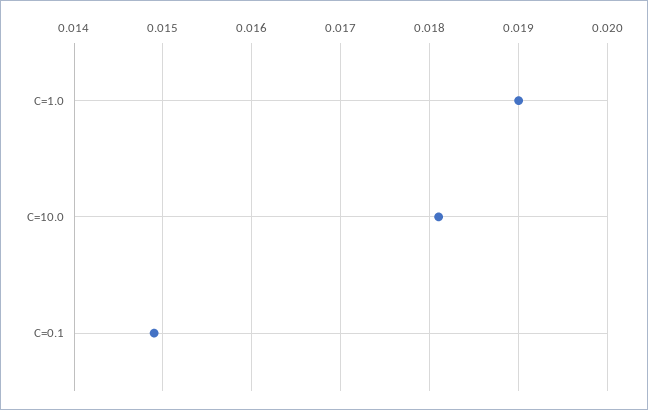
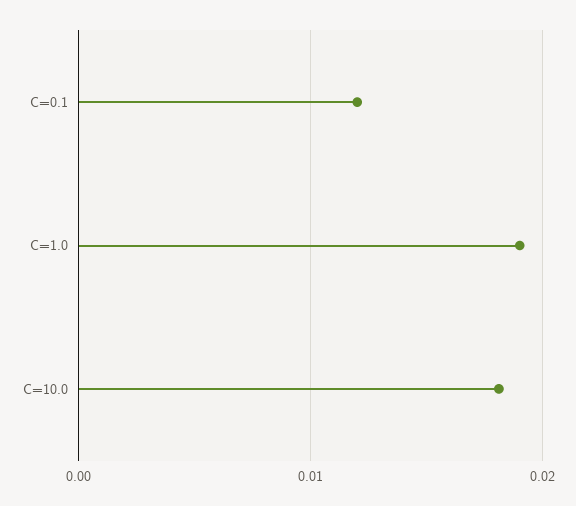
C=0.1: 0.0149 -> 0.012

